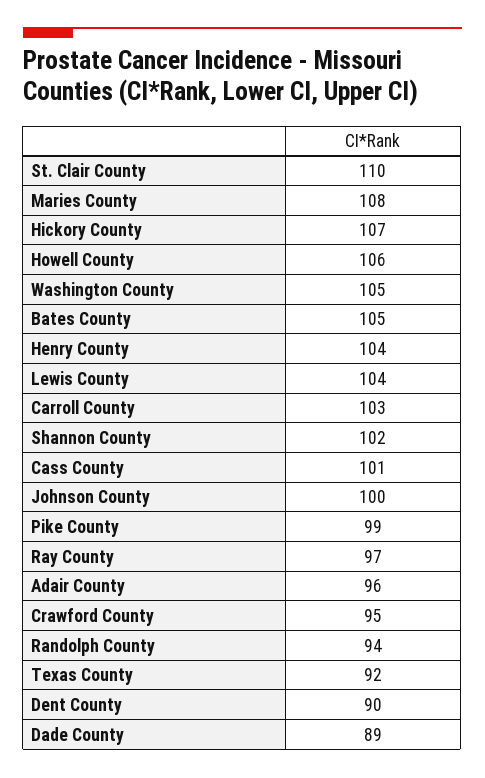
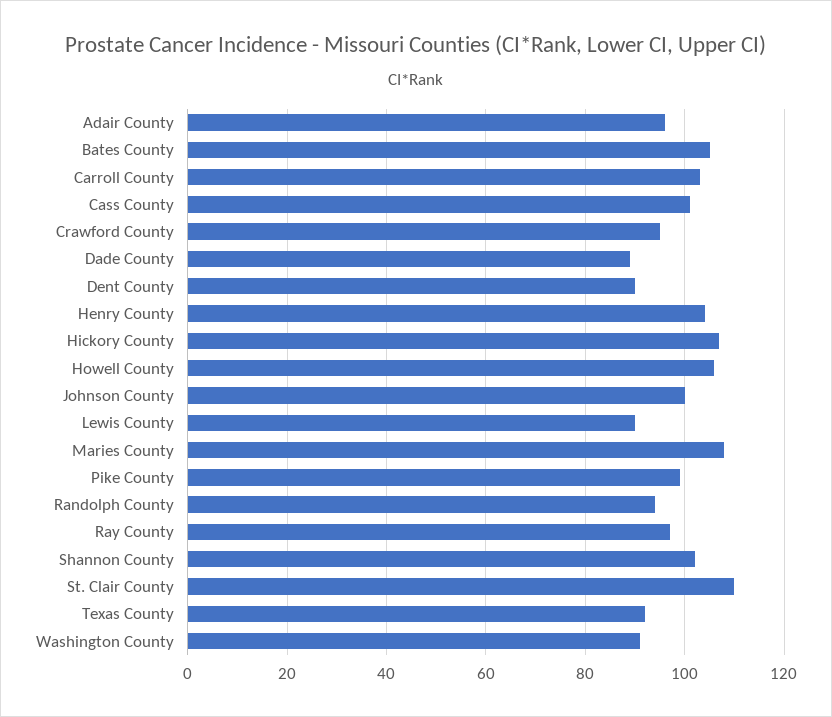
Washington County: 105 -> 90
Lewis County: 104 -> 90

